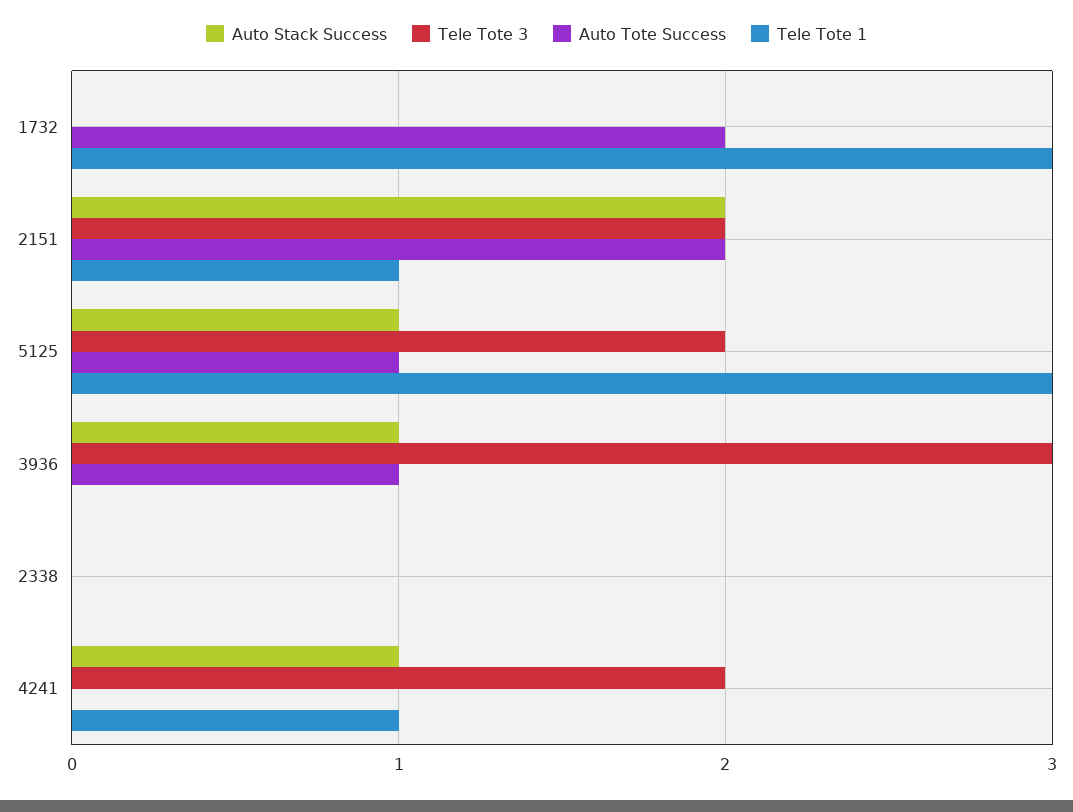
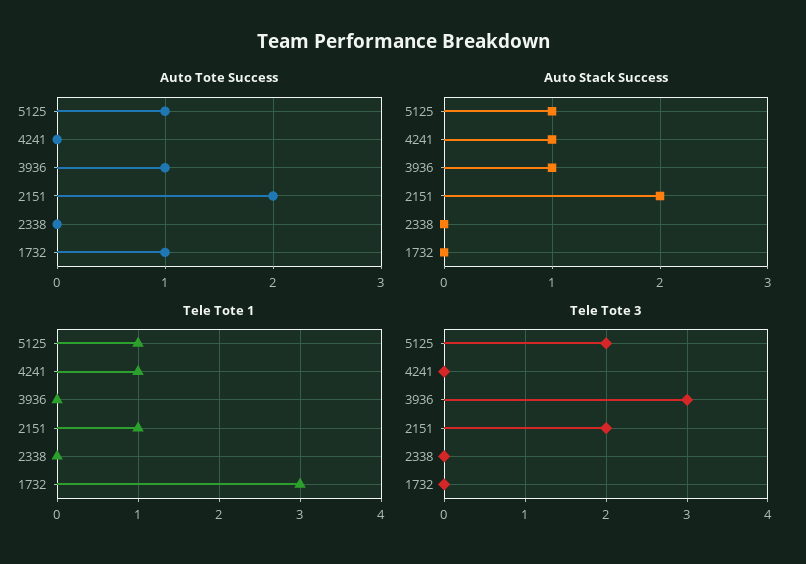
Auto Tote Success, 1732: 2 -> 1
Tele Tote 1, 5125: 3 -> 1
Tele Tote 3, 4241: 2 -> 0

